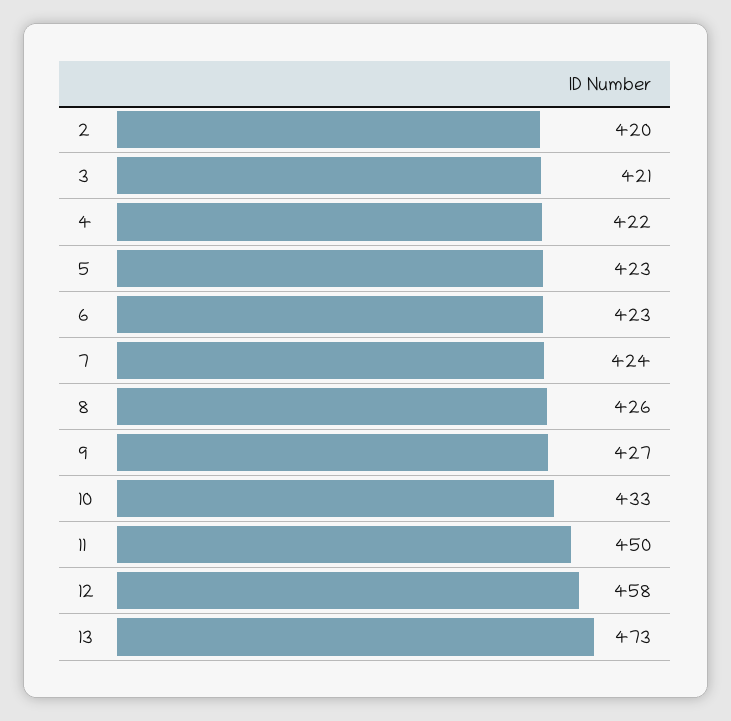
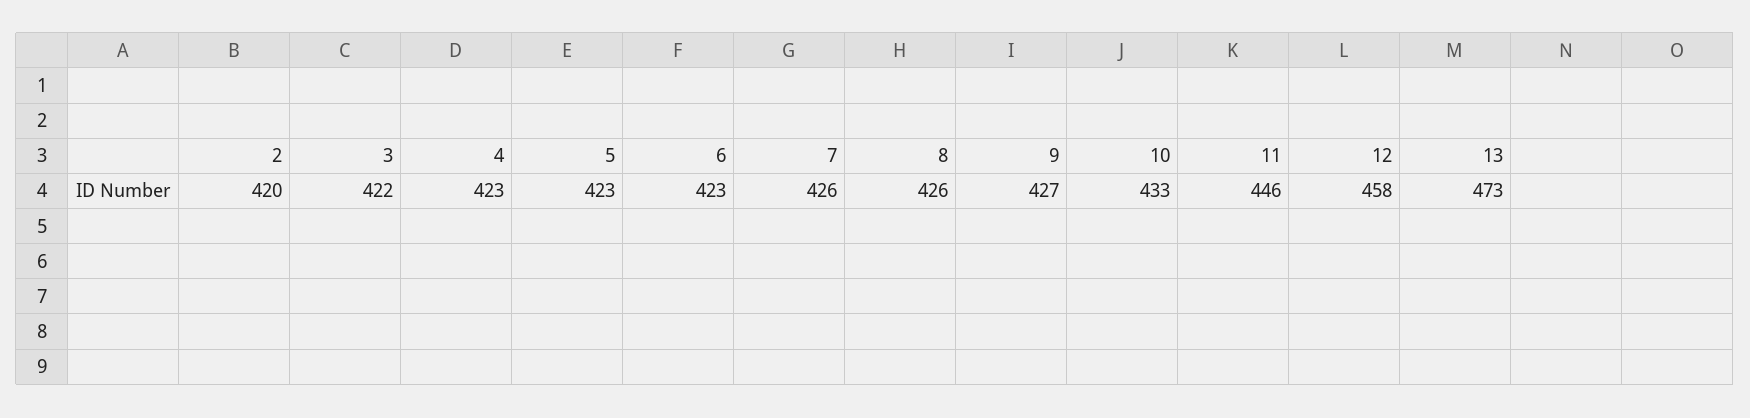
3: 421 -> 422
4: 422 -> 423
7: 424 -> 426
11: 450 -> 446

